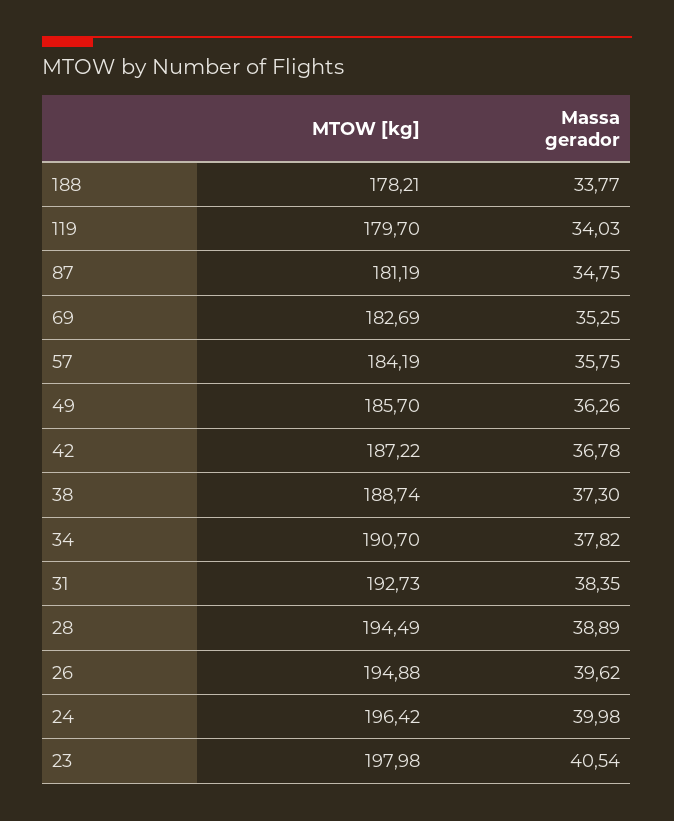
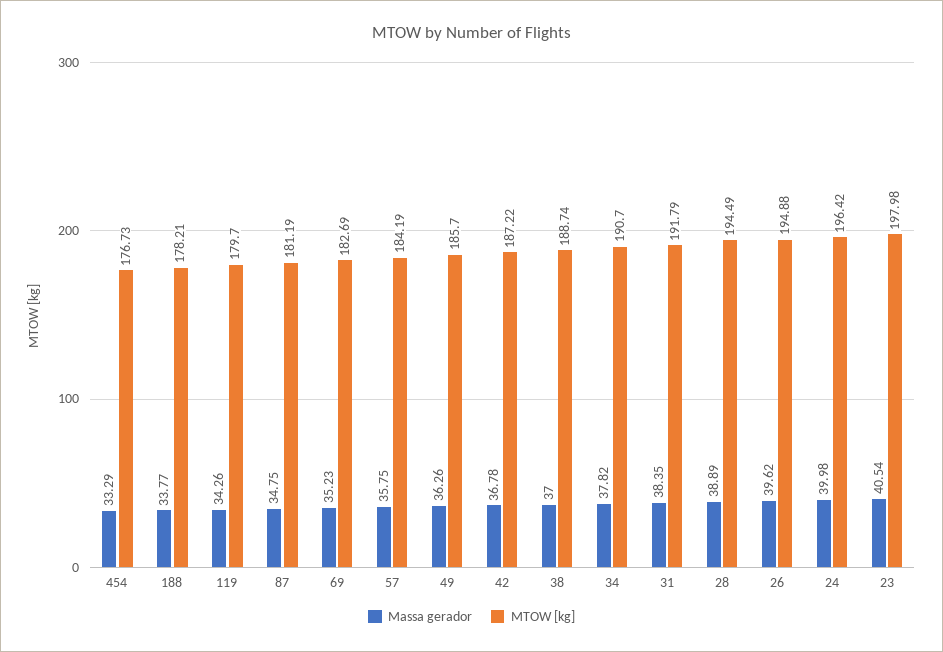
Massa gerador, 119: 34.03 -> 34.26
Massa gerador, 69: 35.25 -> 35.23
Massa gerador, 38: 37.3 -> 37
MTOW [kg], 31: 192.73 -> 191.79
Massa gerador, 454: none -> 33.29
MTOW [kg], 454: none -> 176.73

